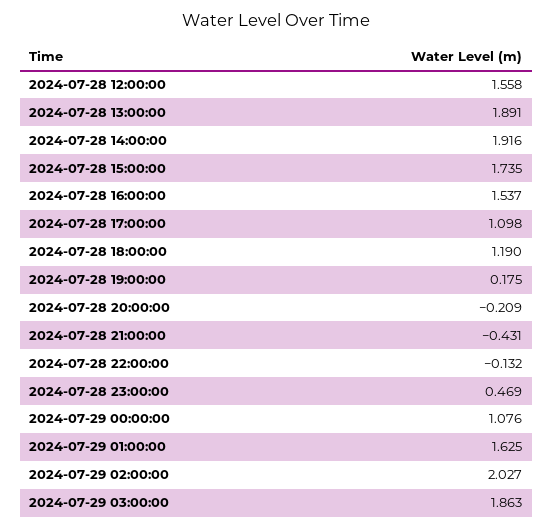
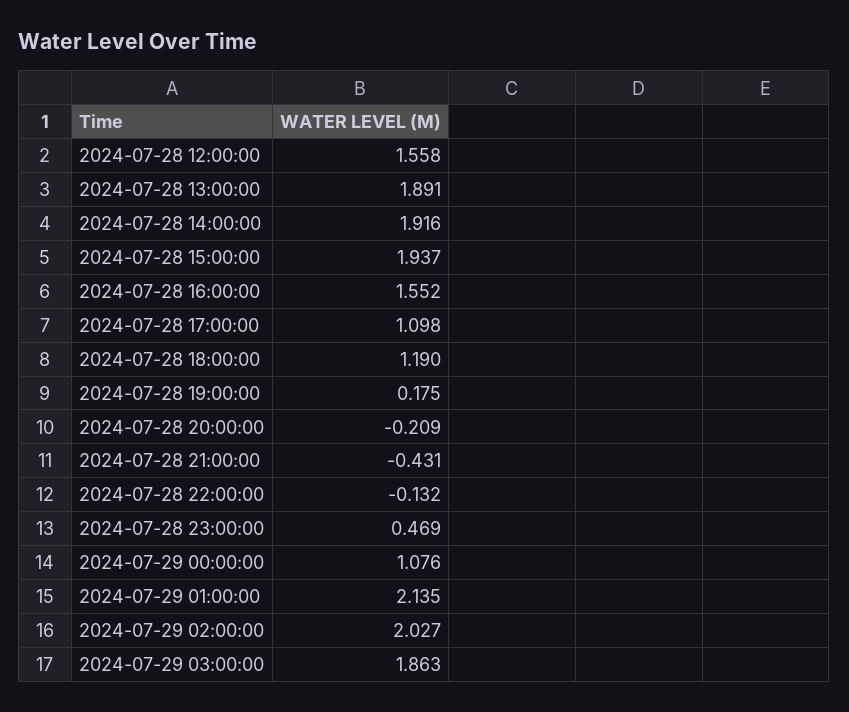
2024-07-28 15:00:00: 1.735 -> 1.937
2024-07-28 16:00:00: 1.537 -> 1.552
2024-07-29 01:00:00: 1.625 -> 2.135

